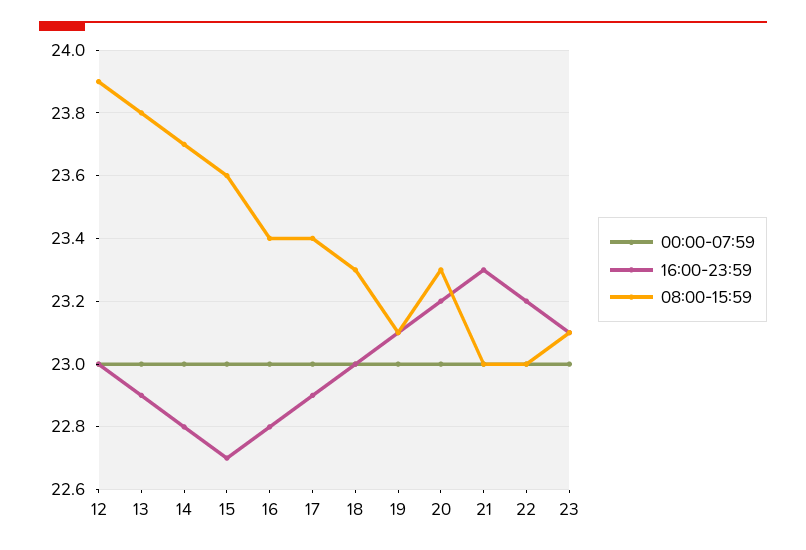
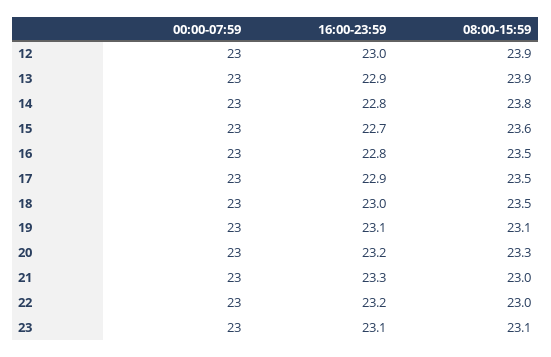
08:00-15:59, 13: 23.8 -> 23.9
08:00-15:59, 14: 23.7 -> 23.8
08:00-15:59, 16: 23.4 -> 23.5
08:00-15:59, 17: 23.4 -> 23.5
08:00-15:59, 18: 23.3 -> 23.5

